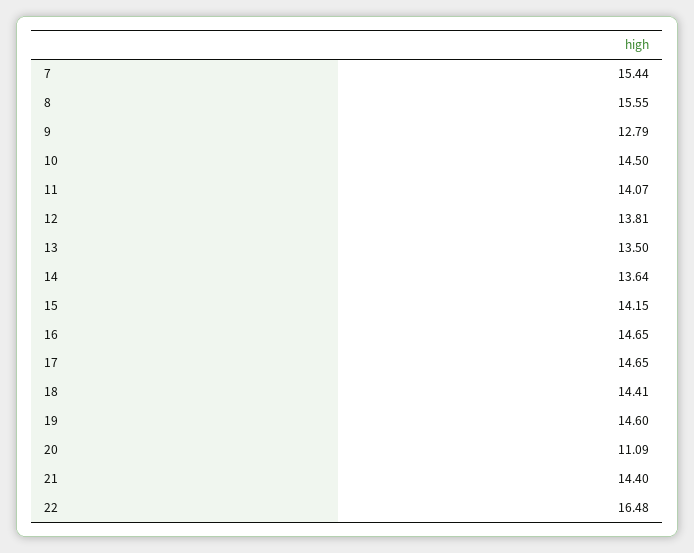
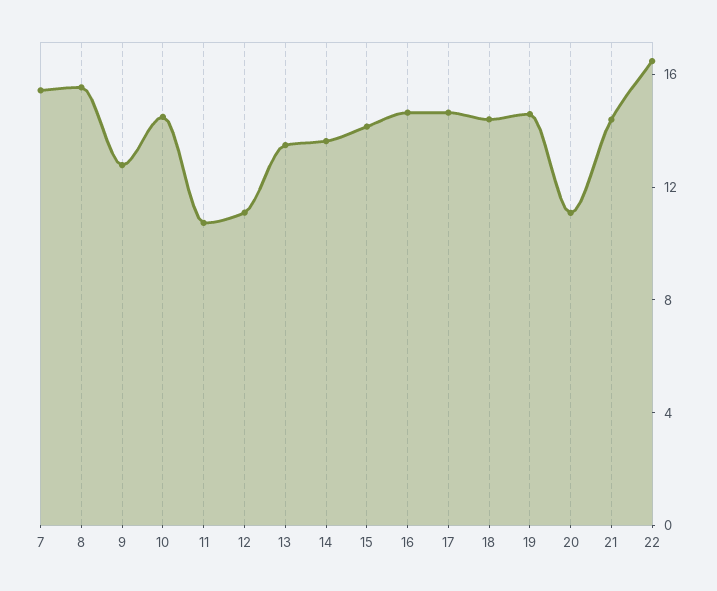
11: 14.07 -> 11
12: 13.81 -> 11

